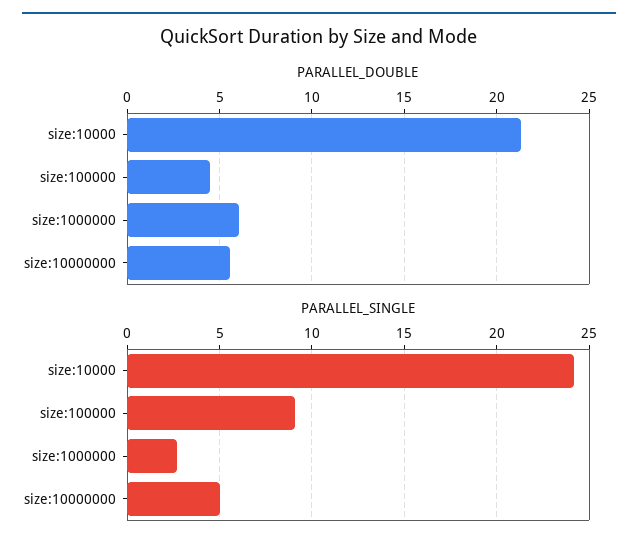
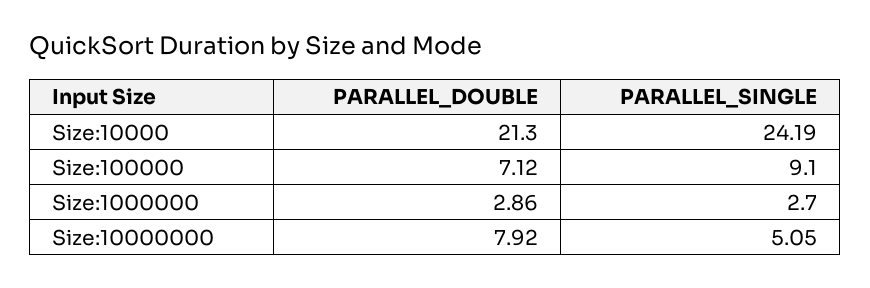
PARALLEL_DOUBLE, size:100000: 4.5 -> 7.12
PARALLEL_DOUBLE, size:1000000: 6 -> 2.86
PARALLEL_DOUBLE, size:10000000: 5.5 -> 7.92

